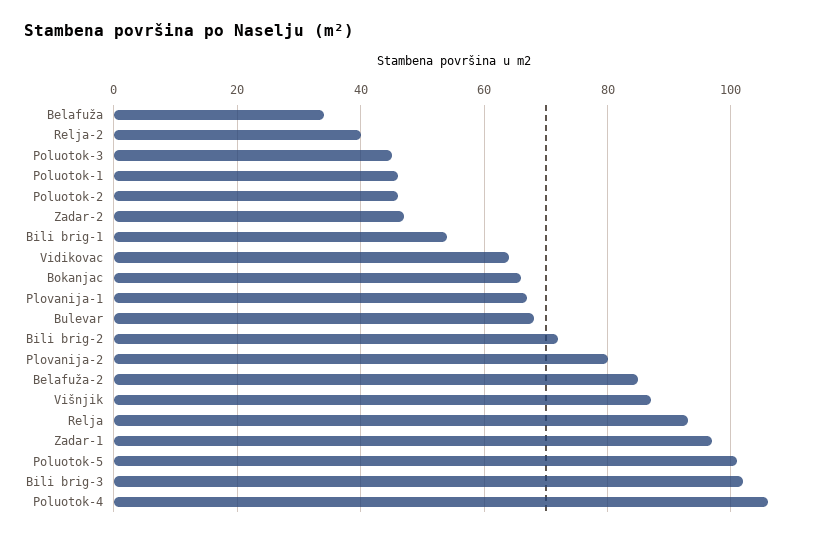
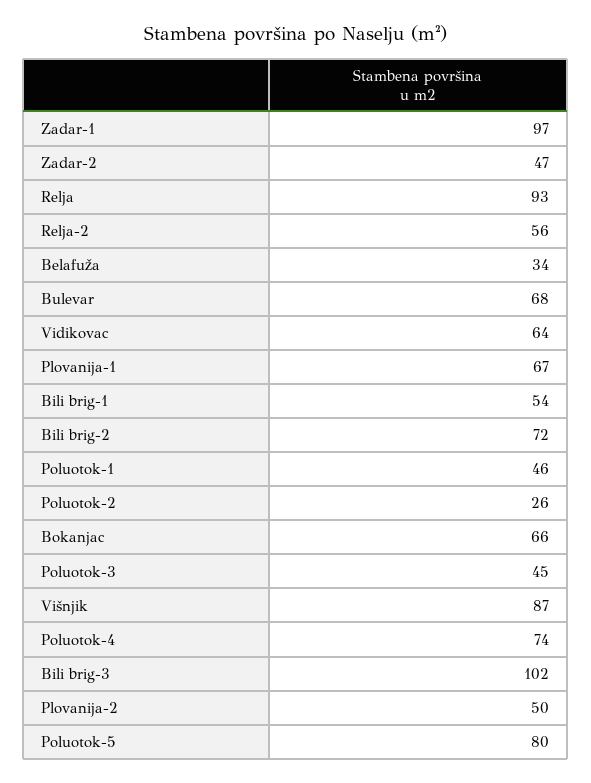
Relja-2: 40 -> 56
Poluotok-2: 45 -> 26
Plovanija-2: 80 -> 50
Belafuža-2: 85 -> none
Poluotok-5: 100 -> 80
Poluotok-4: 105 -> 74

